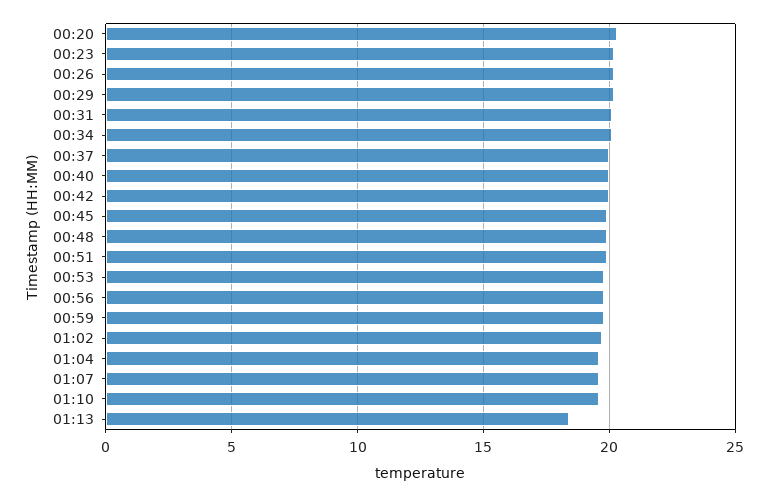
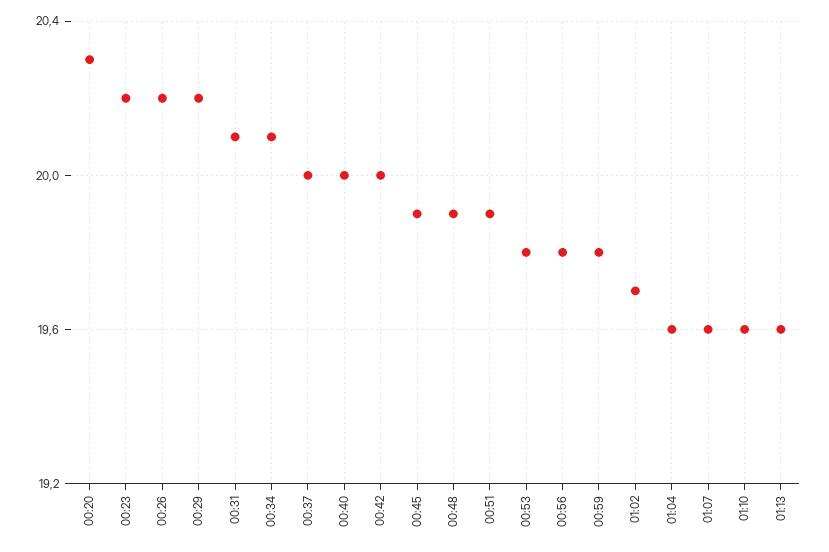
01:13: 18.5 -> 19.6

